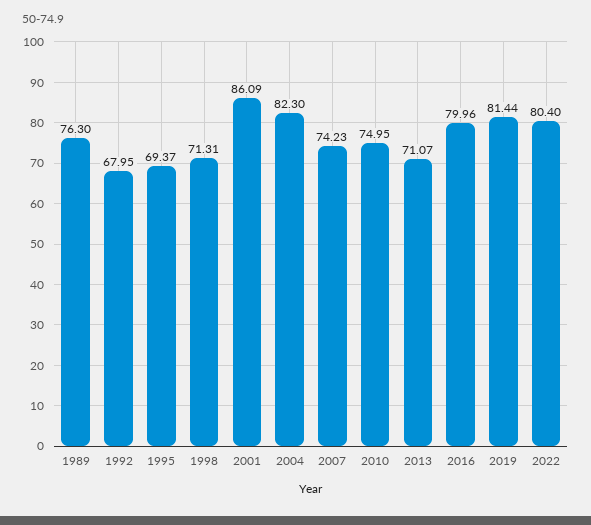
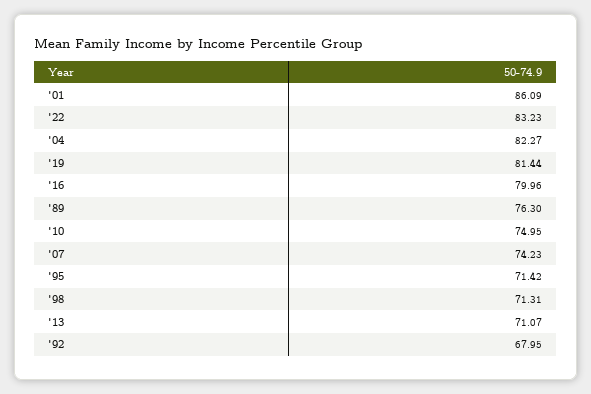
1995: 69.37 -> 71.42
2004: 82.3 -> 82.27
2022: 80.4 -> 83.23

